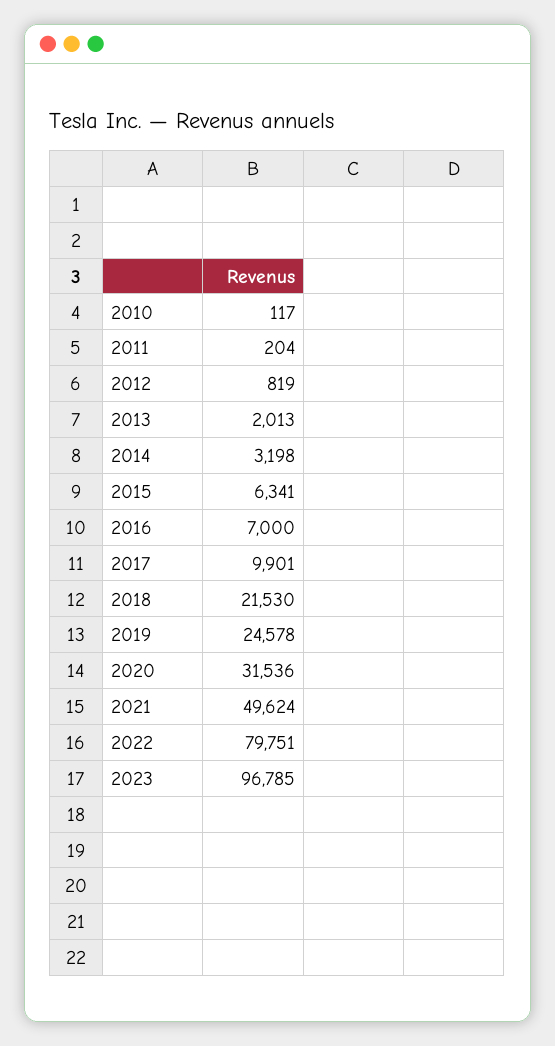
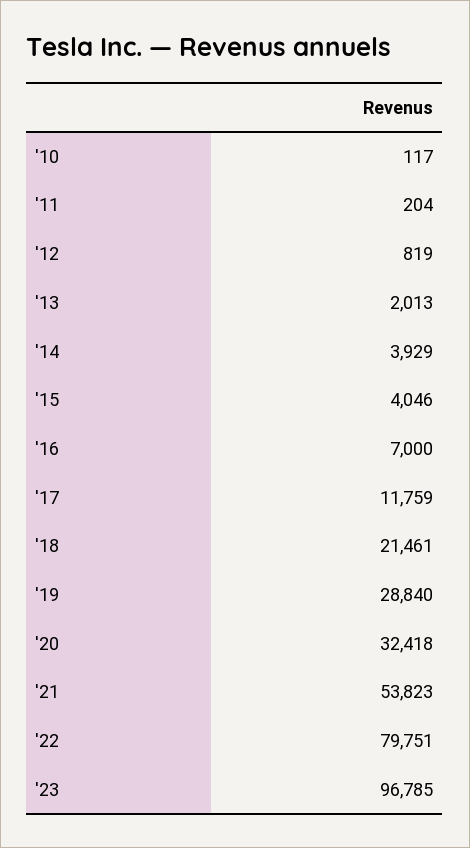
2014: 3198 -> 3929
2015: 6341 -> 4046
2017: 9901 -> 11759
2018: 21530 -> 21461
2019: 24578 -> 28840
2020: 31536 -> 32418
2021: 49624 -> 53823

